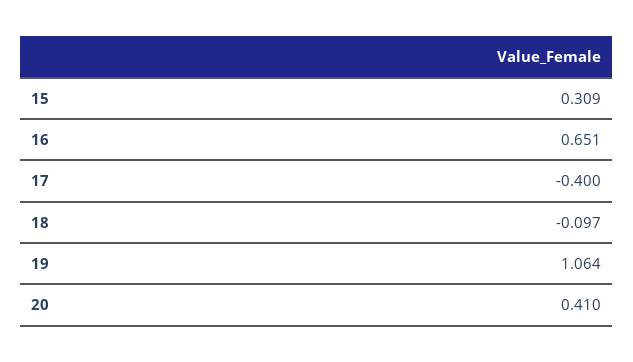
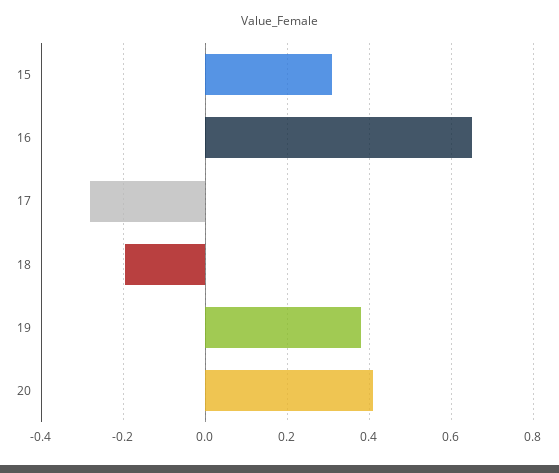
17: -0.4 -> -0.28
18: -0.097 -> -0.2
19: 1.064 -> 0.38

